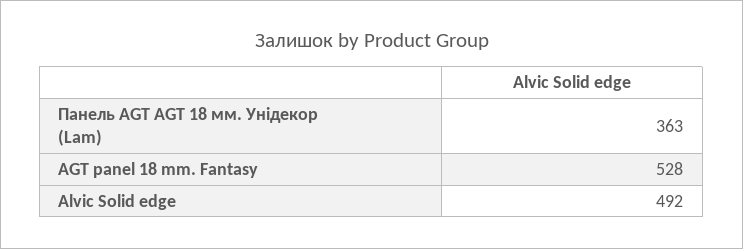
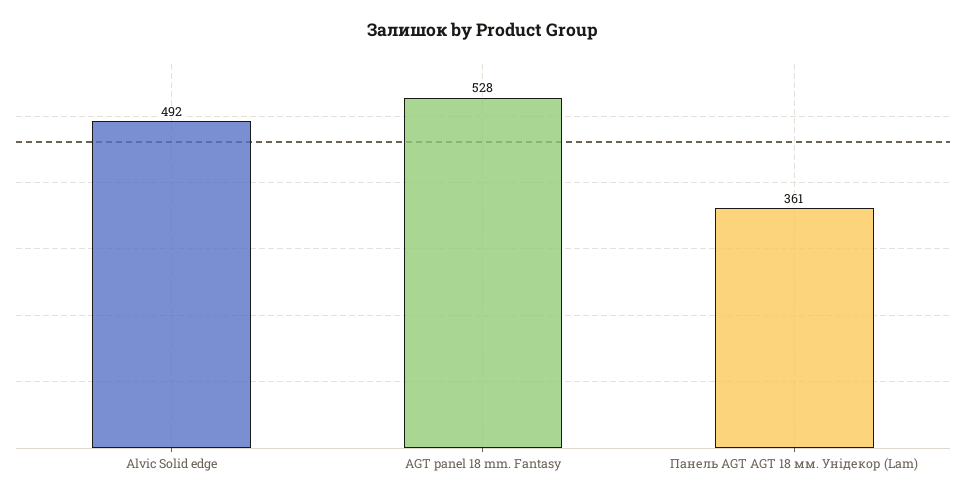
Панель AGT AGT 18 мм. Унідекор (Lam): 363 -> 361

